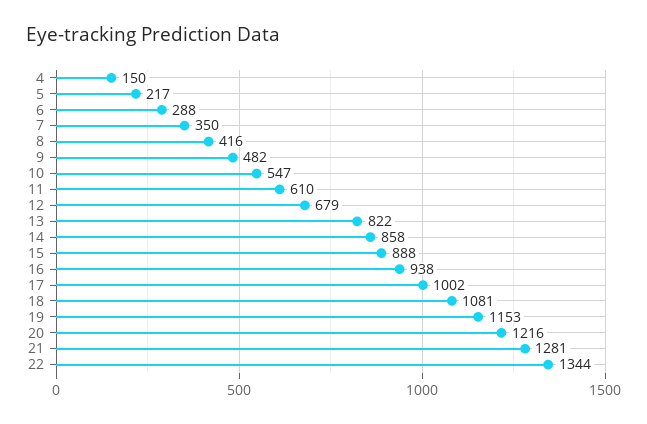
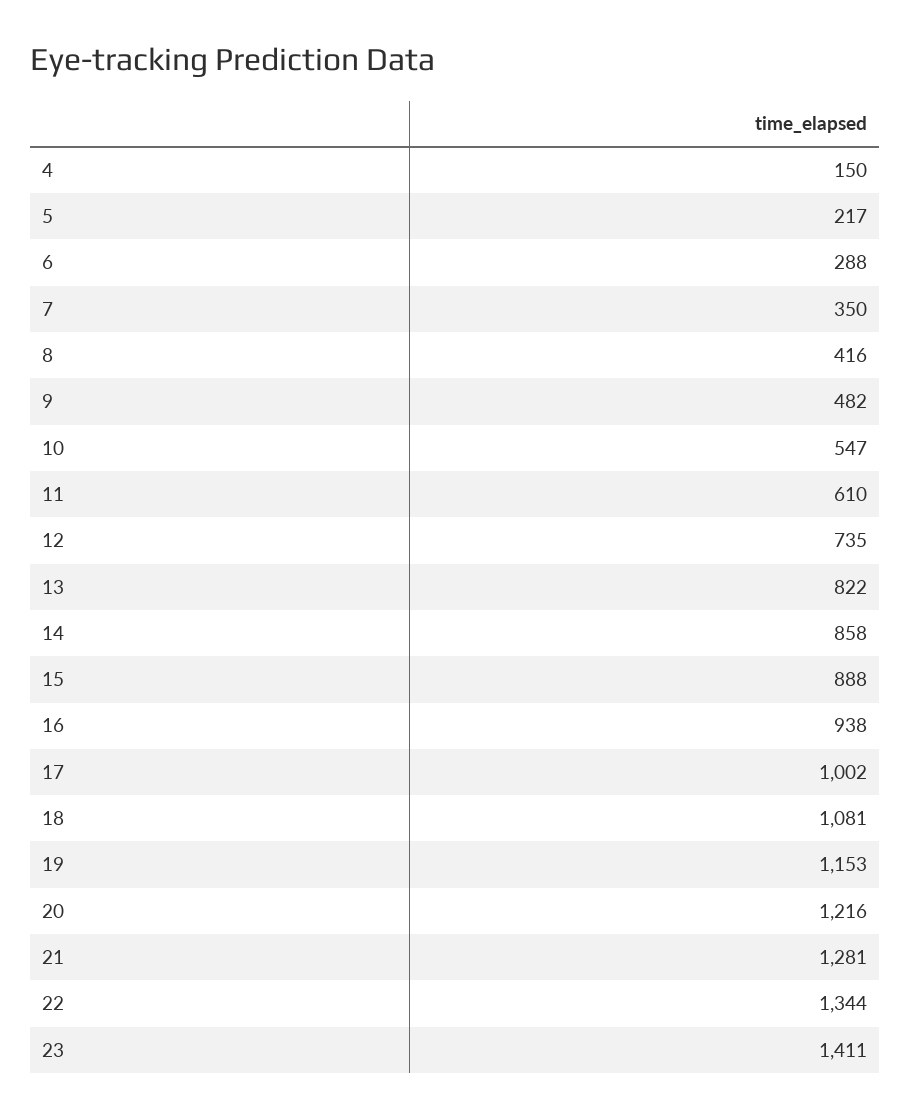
12: 679 -> 735
23: none -> 1411

